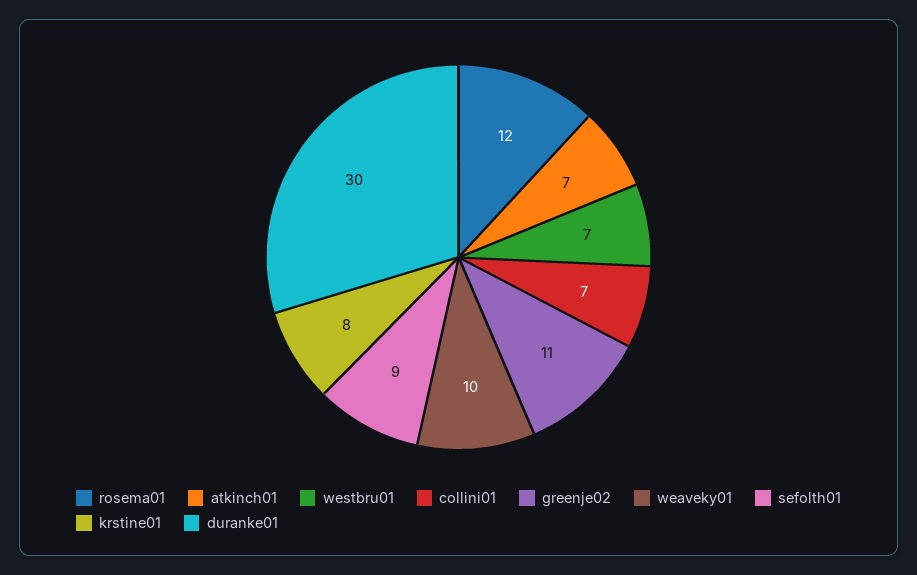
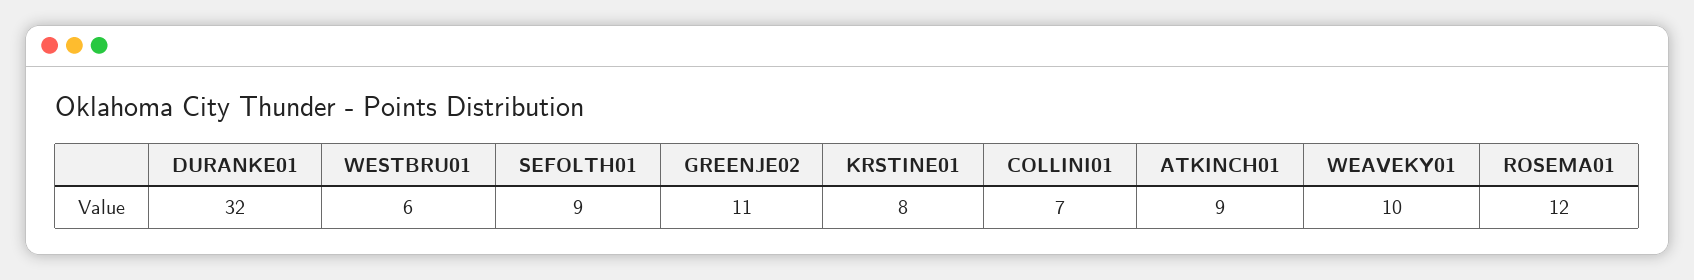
atkinch01: 7 -> 9
westbru01: 7 -> 6
duranke01: 30 -> 32

